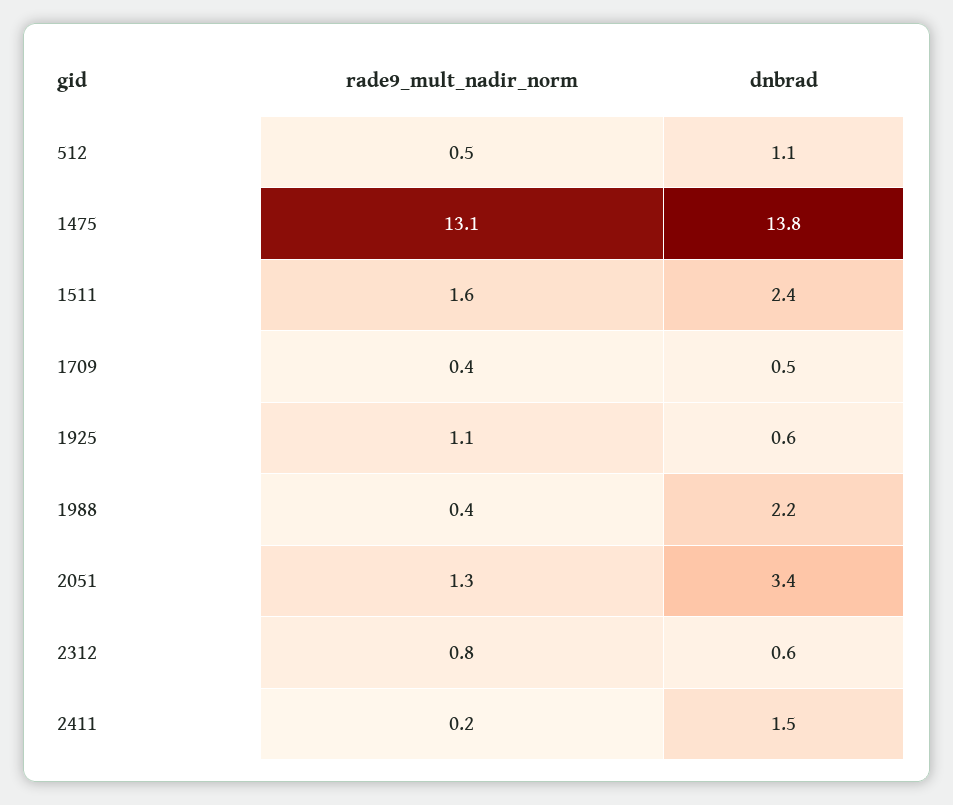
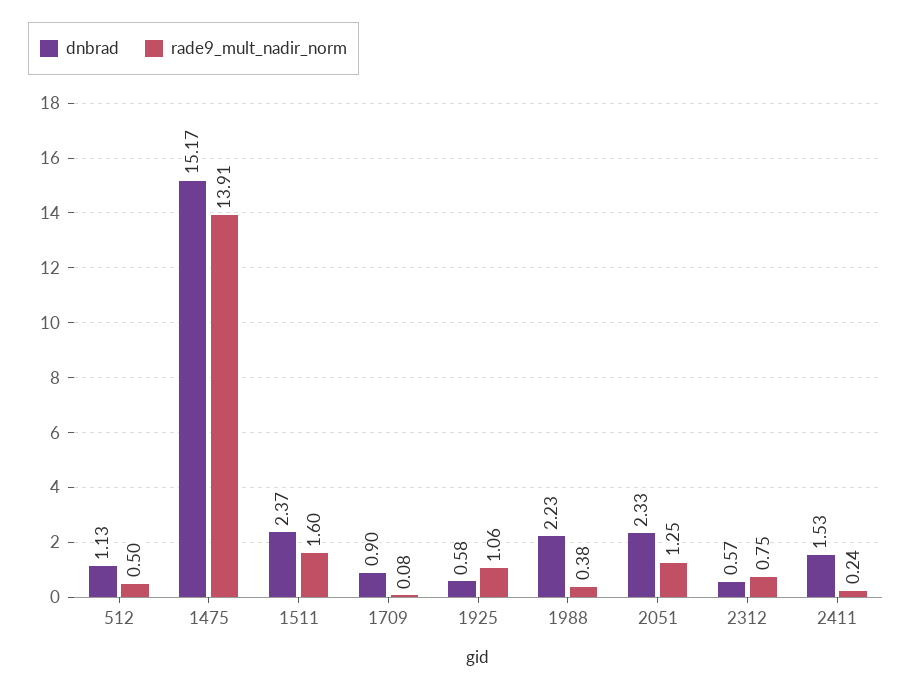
rade9_mult_nadir_norm, 1475: 13.1 -> 13.91
dnbrad, 1475: 13.8 -> 15.17
rade9_mult_nadir_norm, 1709: 0.4 -> 0.08
dnbrad, 1709: 0.5 -> 0.9
dnbrad, 2051: 3.4 -> 2.33

